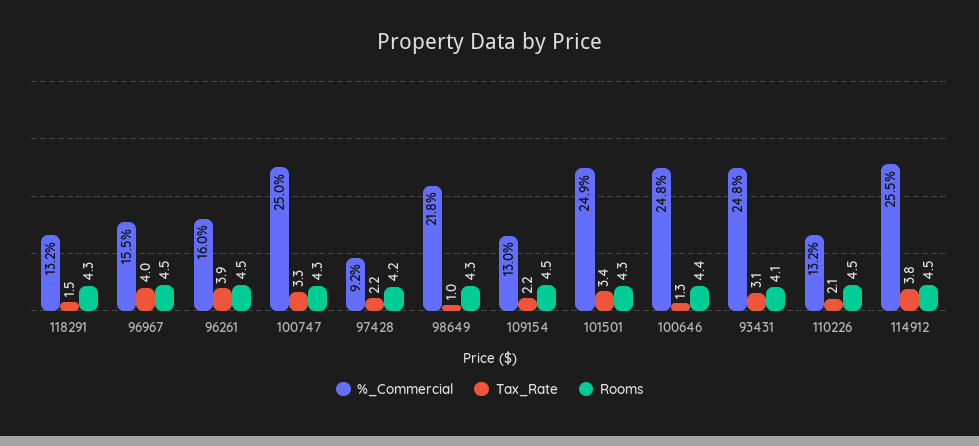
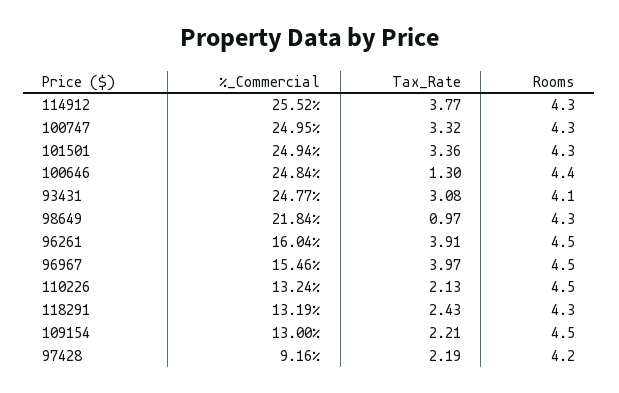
Tax_Rate, 118291: 1.5 -> 2.43
Rooms, 114912: 4.5 -> 4.3

